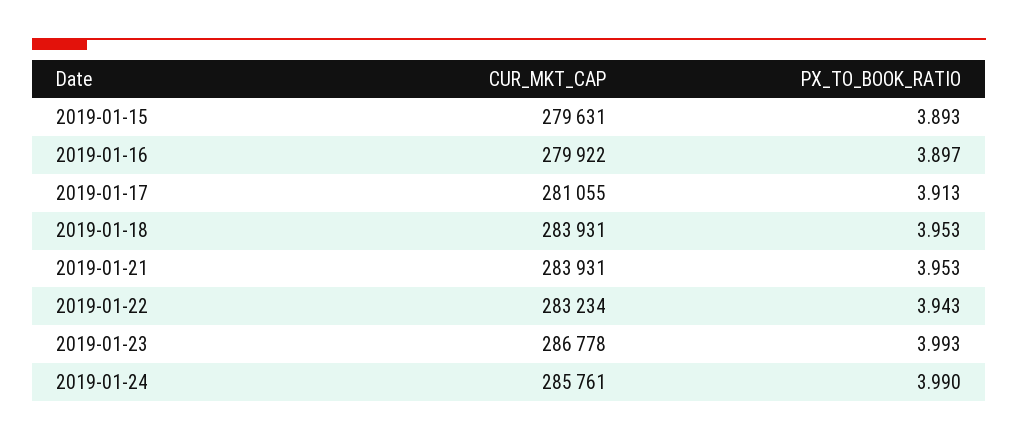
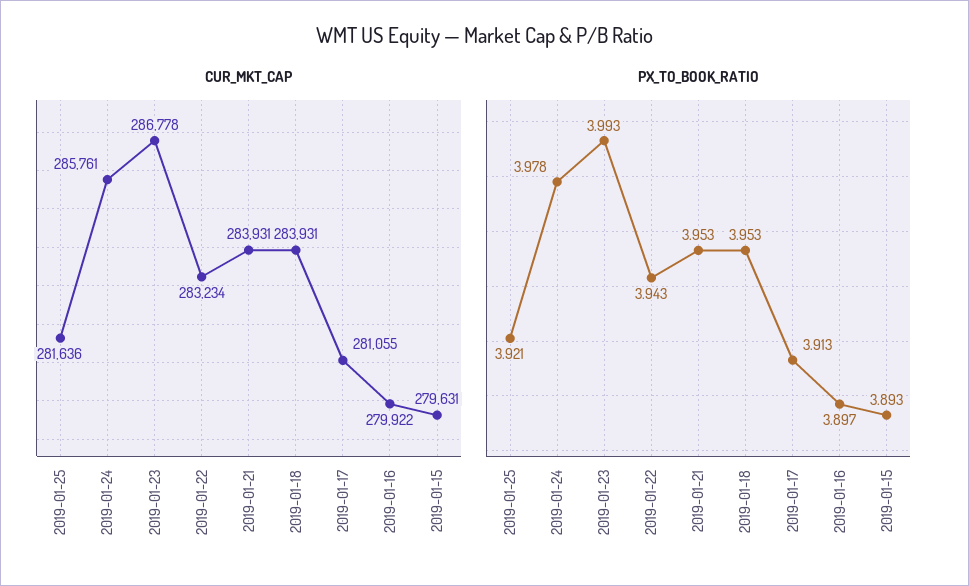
PX_TO_BOOK_RATIO, 2019-01-24: 3.99 -> 3.978
CUR_MKT_CAP, 2019-01-25: none -> 281636
PX_TO_BOOK_RATIO, 2019-01-25: none -> 3.921

